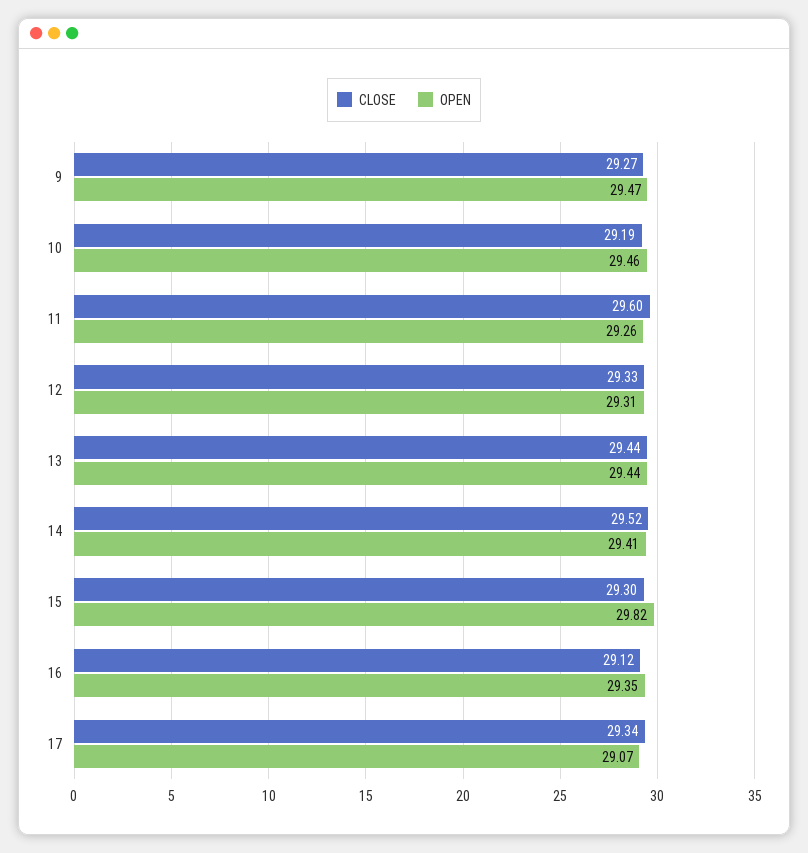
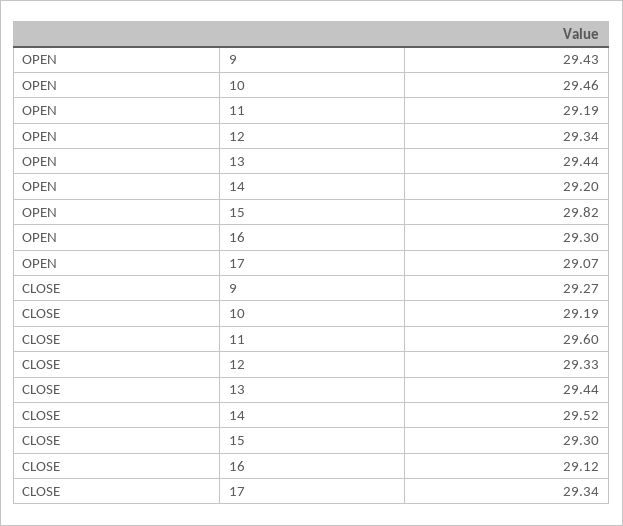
OPEN, 9: 29.47 -> 29.43
OPEN, 11: 29.26 -> 29.19
OPEN, 12: 29.31 -> 29.34
OPEN, 14: 29.41 -> 29.2
OPEN, 16: 29.35 -> 29.3

